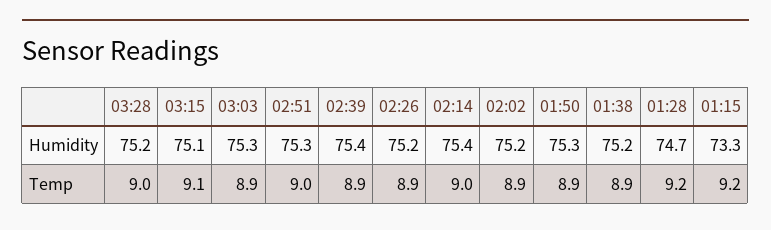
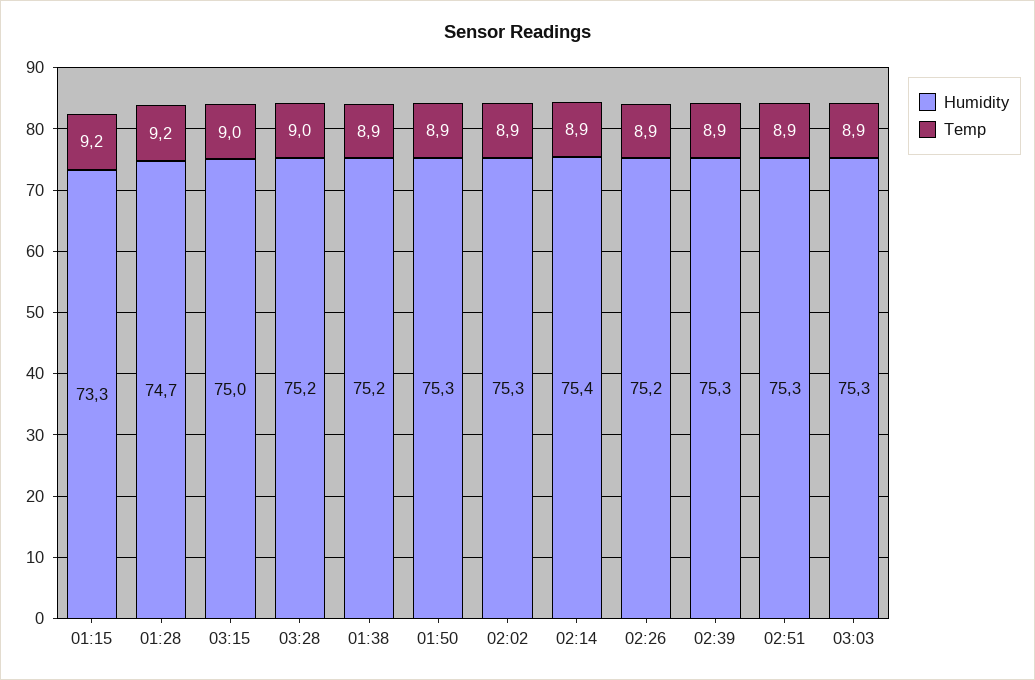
Humidity, 03:15: 75.1 -> 75
Humidity, 02:39: 75.4 -> 75.3
Humidity, 02:02: 75.2 -> 75.3
Temp, 03:15: 9.1 -> 9
Temp, 02:51: 9 -> 8.9
Temp, 02:14: 9 -> 8.9

